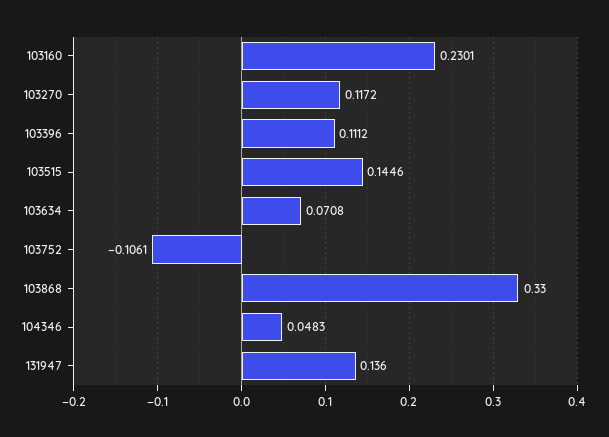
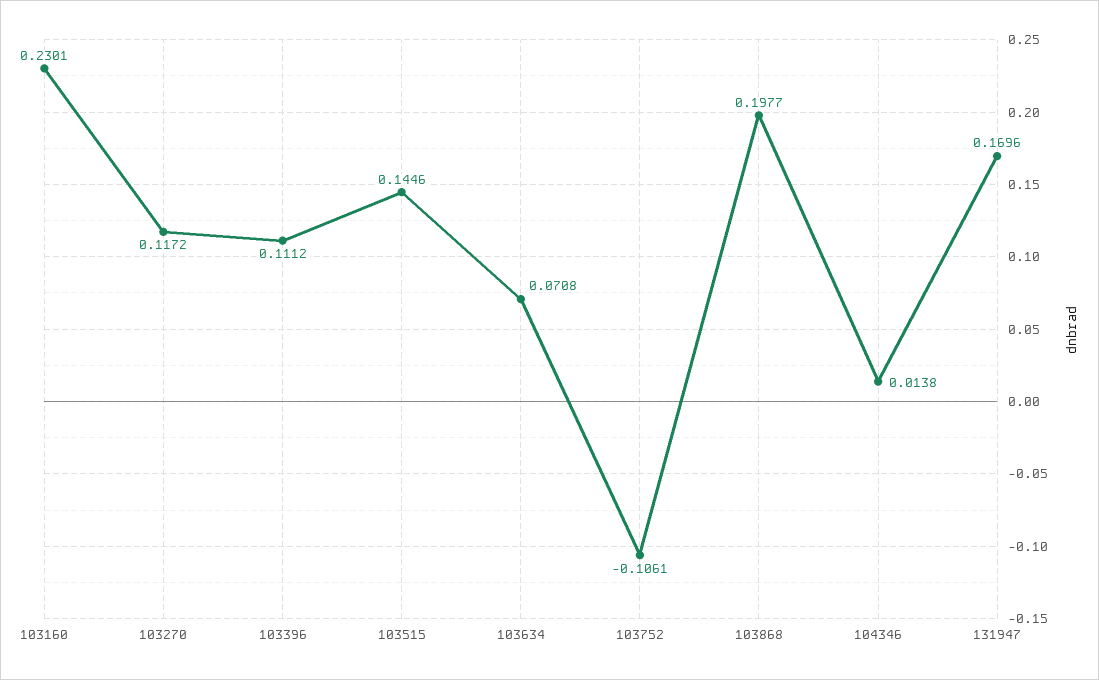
103868: 0.33 -> 0.1977
104346: 0.0483 -> 0.0138
131947: 0.136 -> 0.1696

